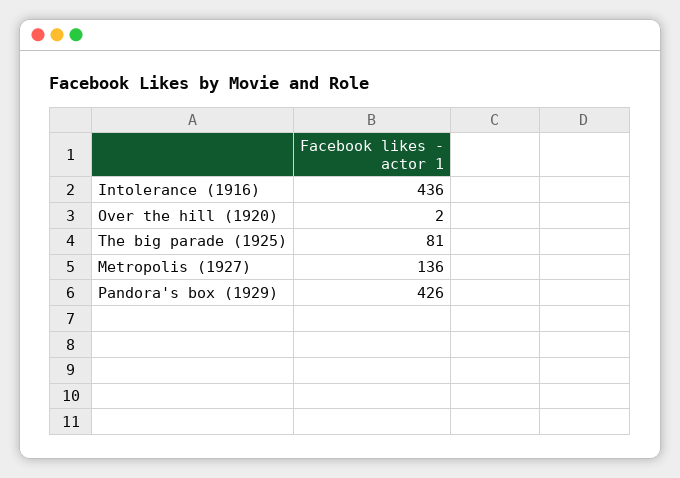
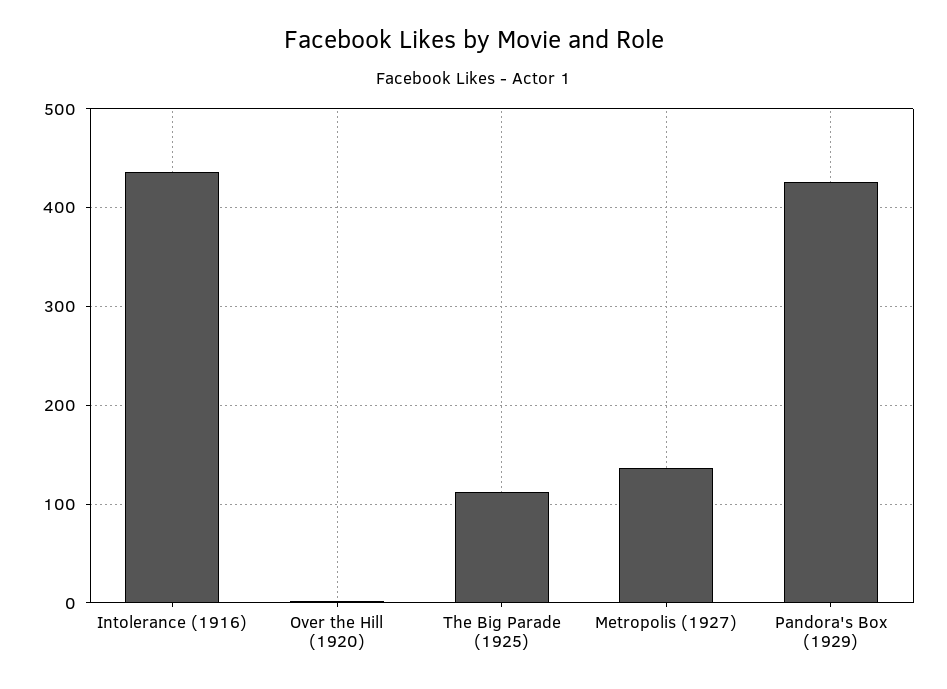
The big parade (1925): 81 -> 110

